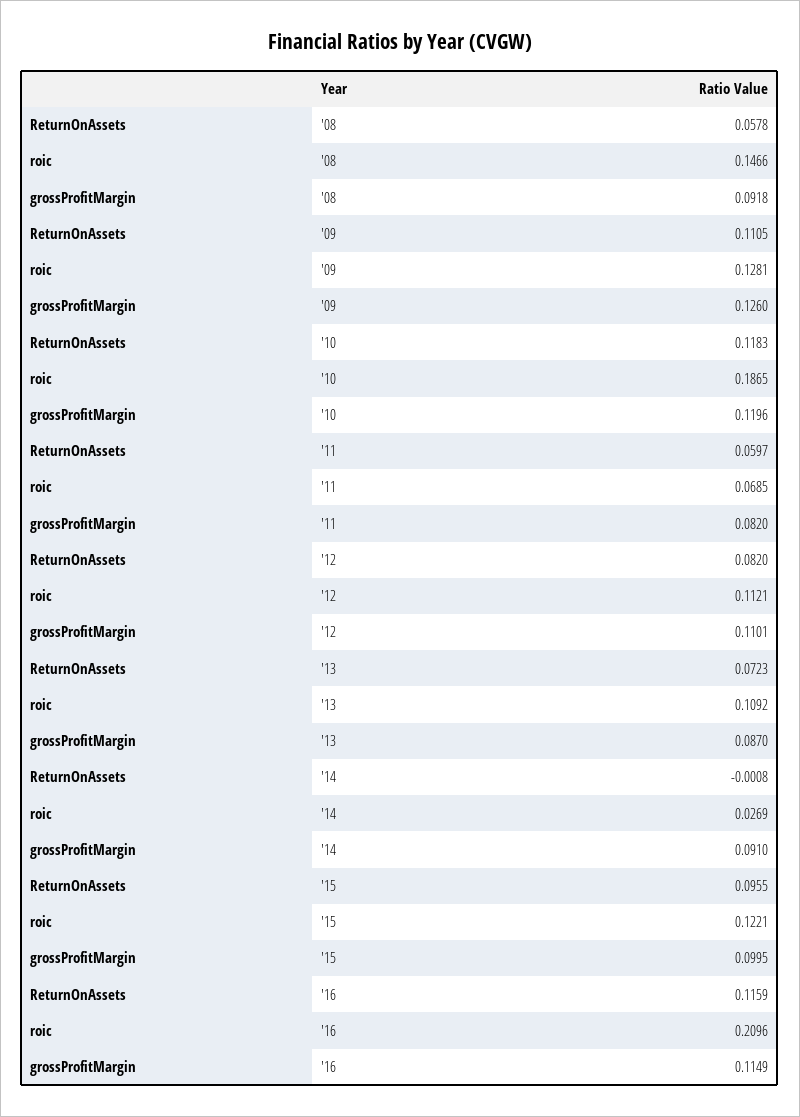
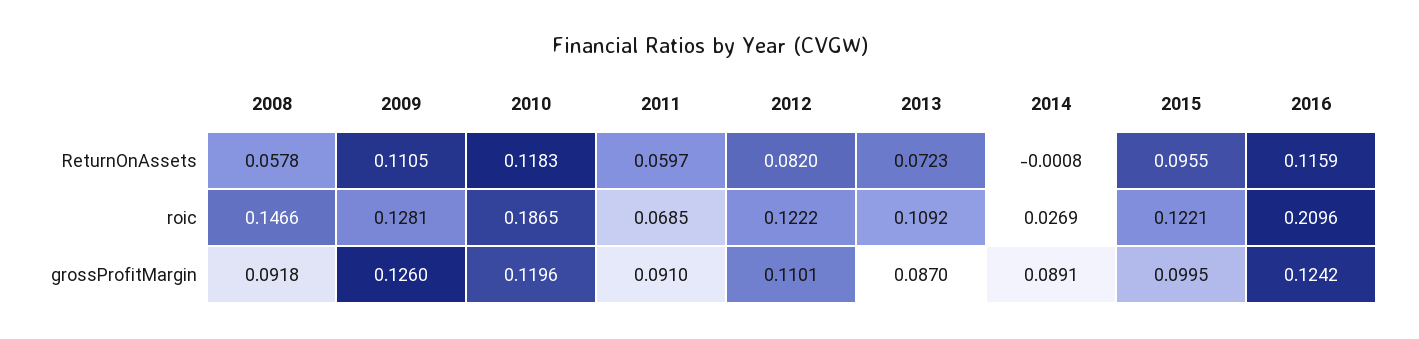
grossProfitMargin, '11: 0.082 -> 0.091
roic, '12: 0.1121 -> 0.1222
grossProfitMargin, '14: 0.091 -> 0.0891
grossProfitMargin, '16: 0.1149 -> 0.1242

